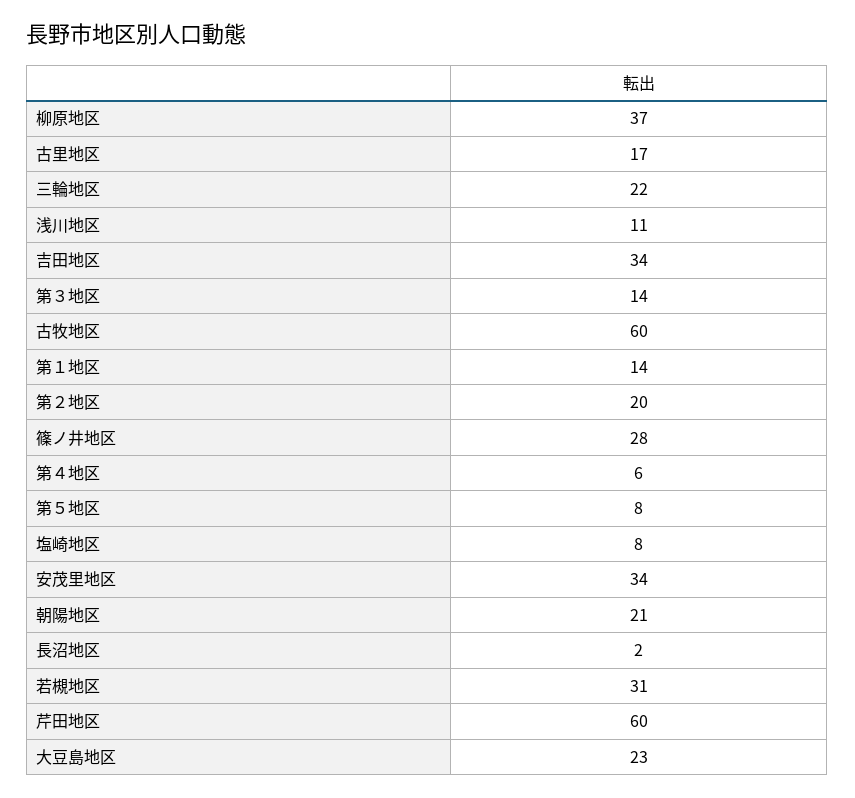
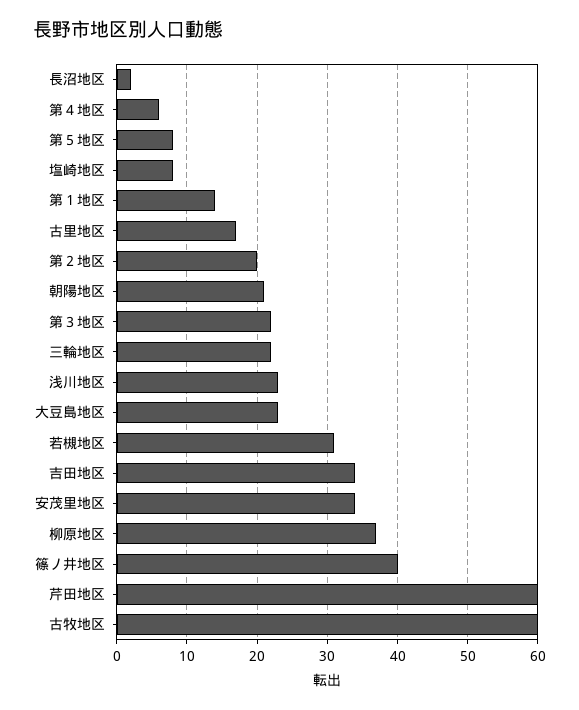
浅川地区: 11 -> 23
第３地区: 14 -> 22
篠ノ井地区: 28 -> 40

